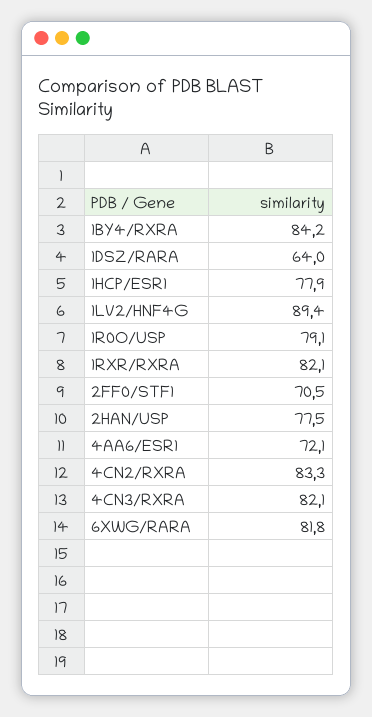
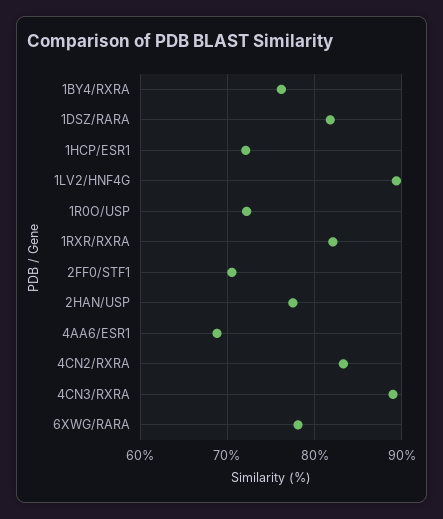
1BY4/RXRA: 84.2 -> 76
1DSZ/RARA: 64 -> 82
1HCP/ESR1: 77.9 -> 72
1R0O/USP: 79.1 -> 72
4AA6/ESR1: 72.1 -> 69
4CN3/RXRA: 82.1 -> 89
6XWG/RARA: 81.8 -> 78

